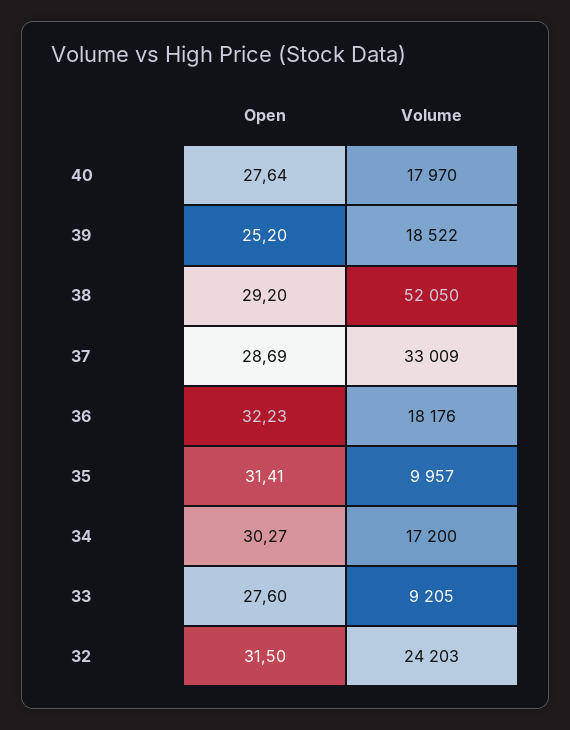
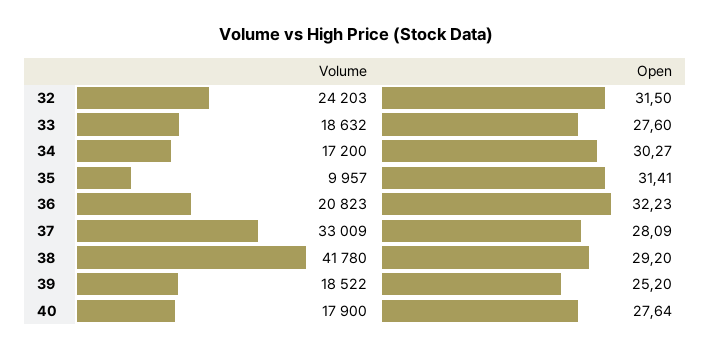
Volume, 40: 17970 -> 17900
Volume, 38: 52050 -> 41780
Open, 37: 28.69 -> 28.09
Volume, 36: 18176 -> 20823
Volume, 33: 9205 -> 18632

